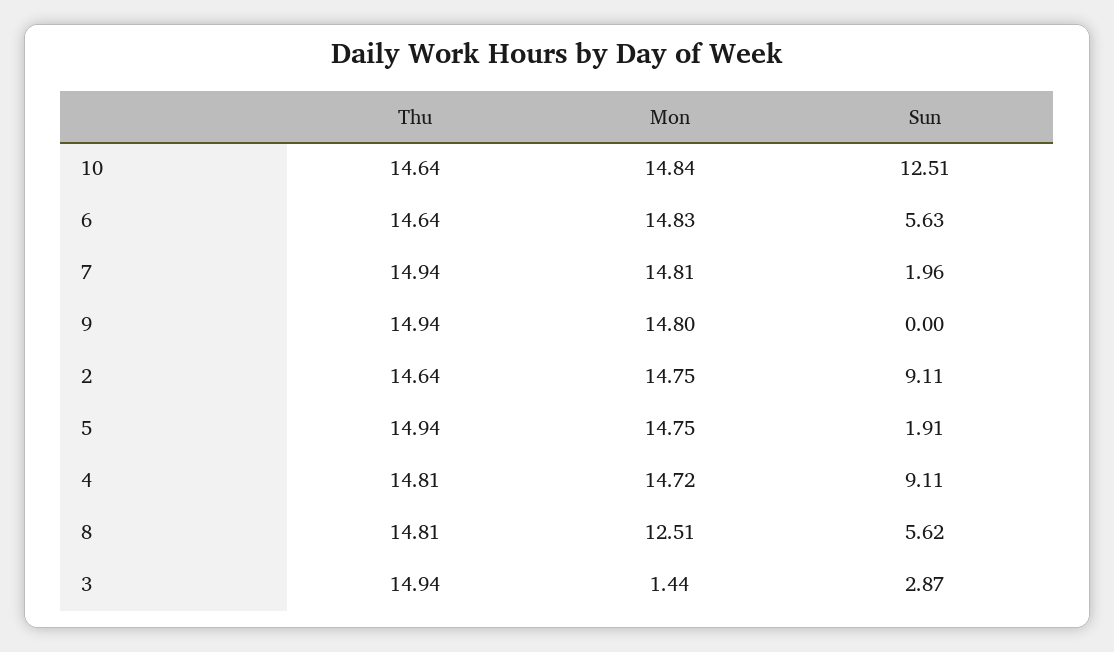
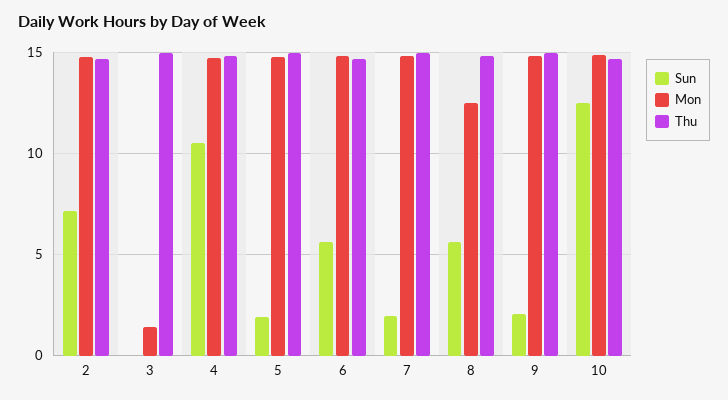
Sun, 9: 0 -> 2
Sun, 2: 9.11 -> 7
Sun, 4: 9.11 -> 10.5
Sun, 3: 2.87 -> 0

